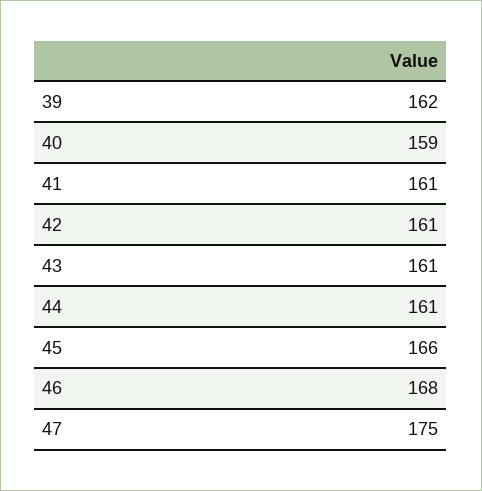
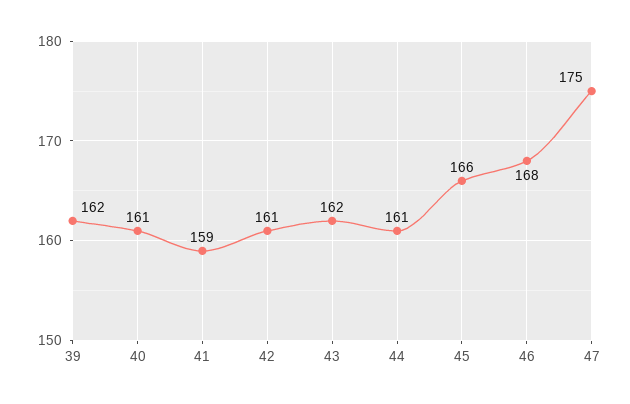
40: 159 -> 161
41: 161 -> 159
43: 161 -> 162

